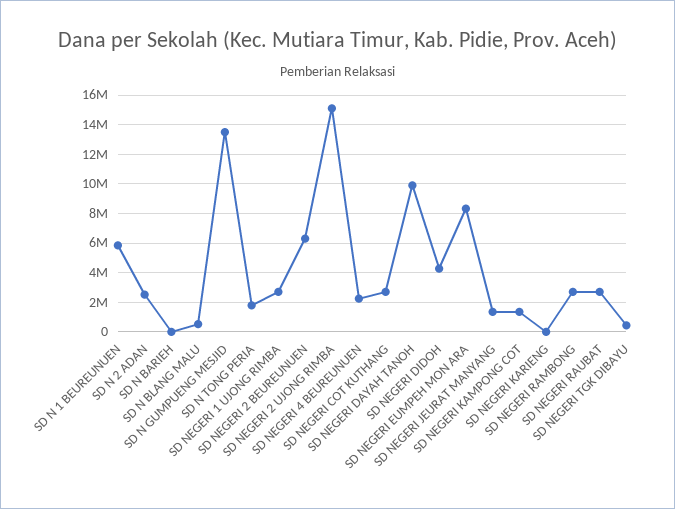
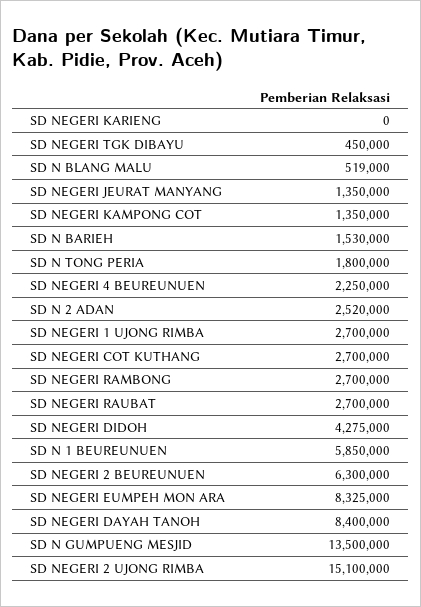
SD N BARIEH: 0 -> 1530000
SD NEGERI DAYAH TANOH: 10000000 -> 8400000

